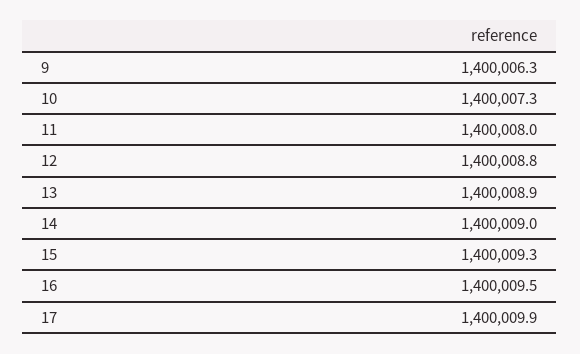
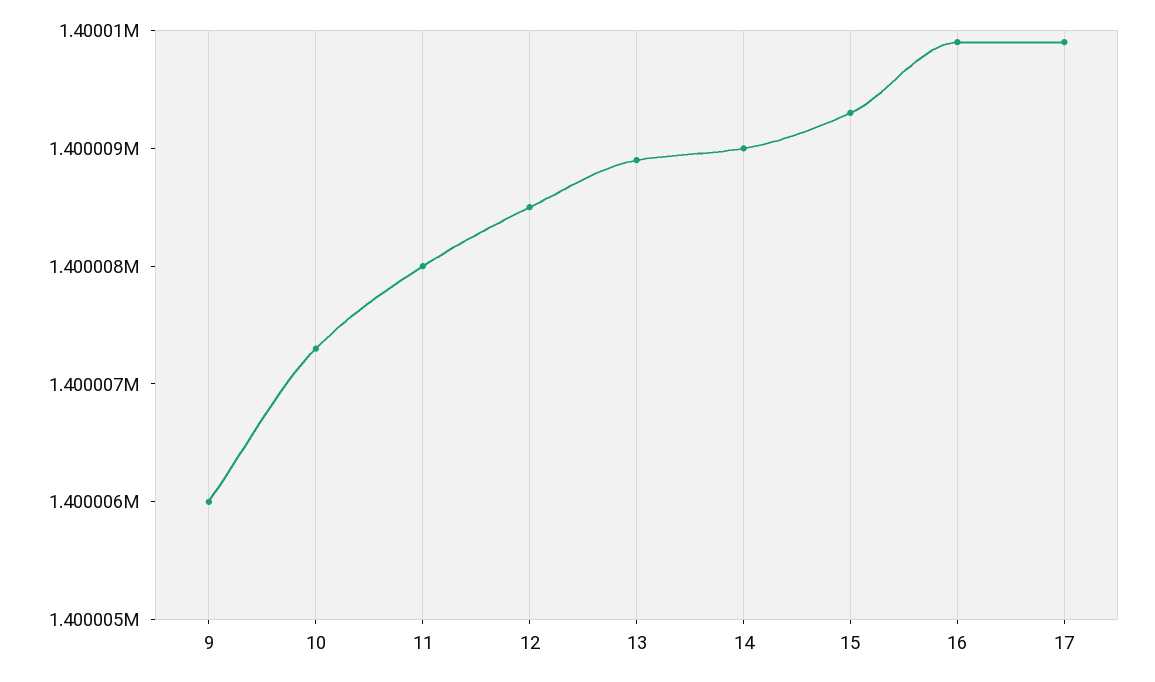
9: 1400006.3 -> 1400006
12: 1400008.8 -> 1400008.5
16: 1400009.5 -> 1400009.9

